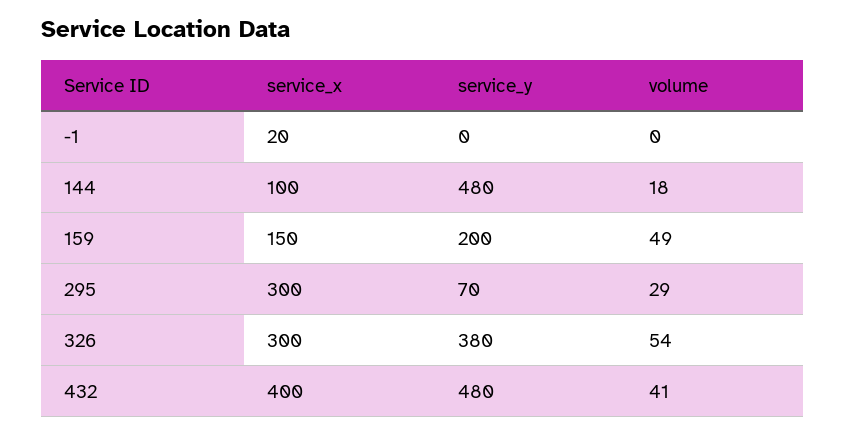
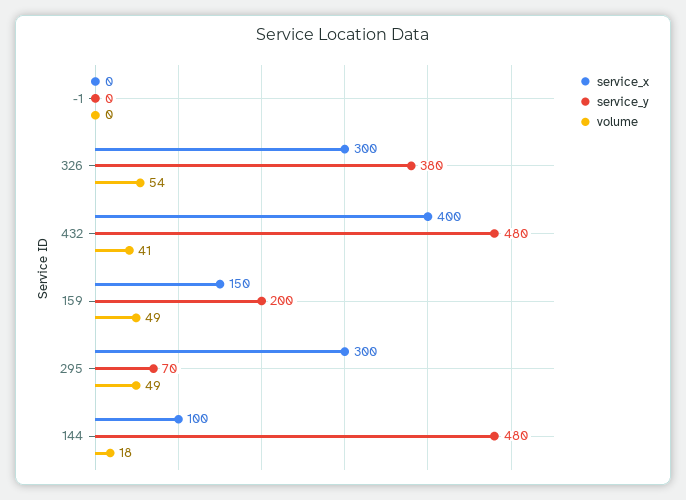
service_x, -1: 20 -> 0
volume, 295: 29 -> 49

